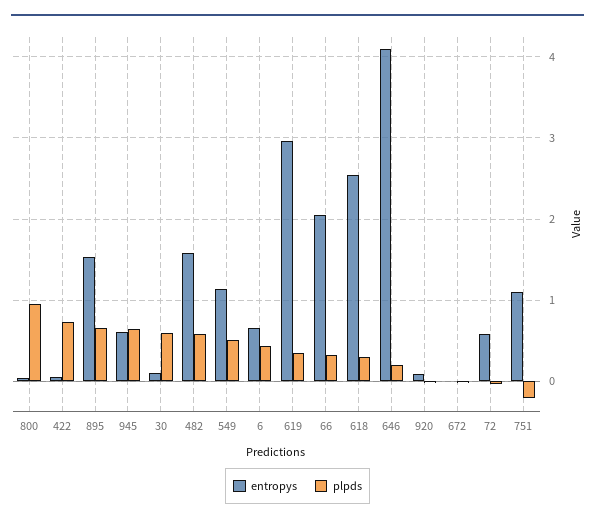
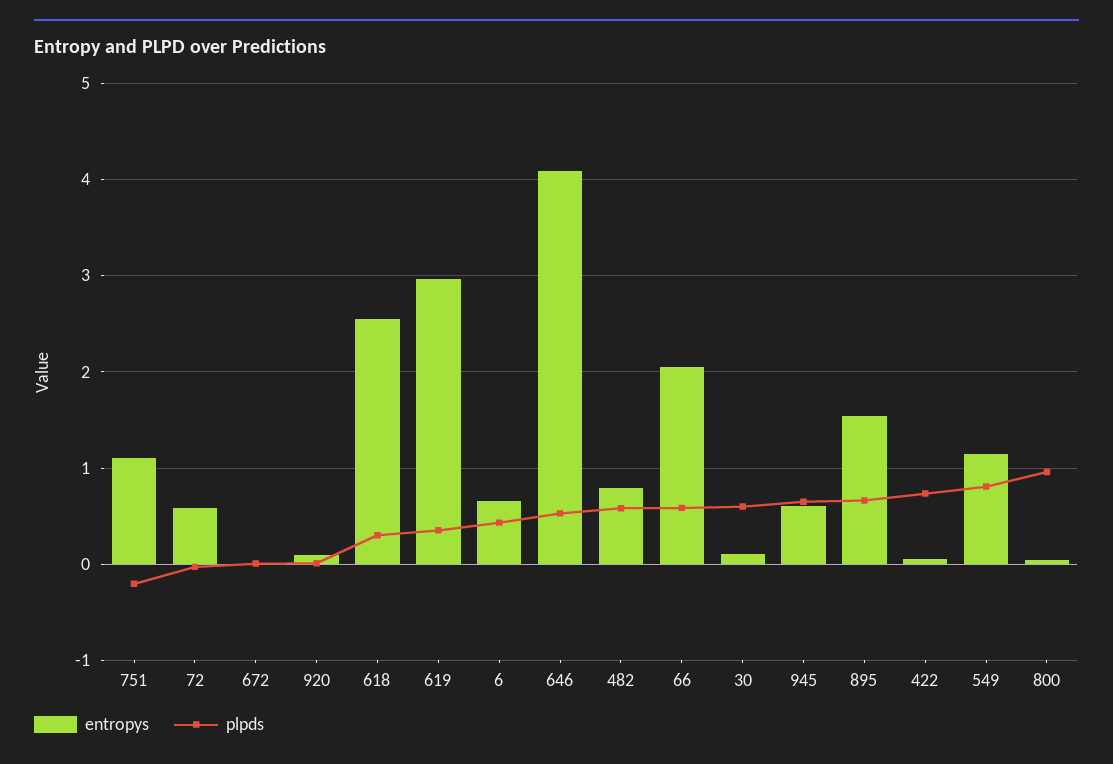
entropys, 482: 1.6 -> 0.8
plpds, 549: 0.5 -> 0.8
plpds, 66: 0.3 -> 0.6
plpds, 646: 0.2 -> 0.5

